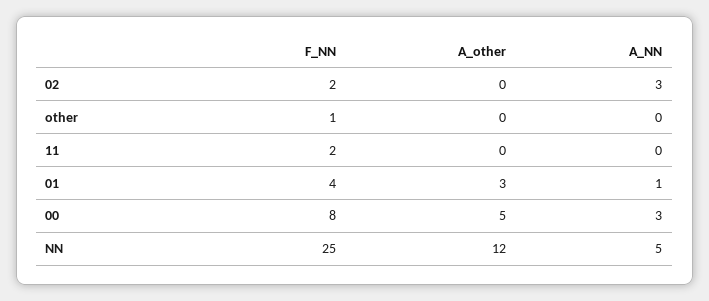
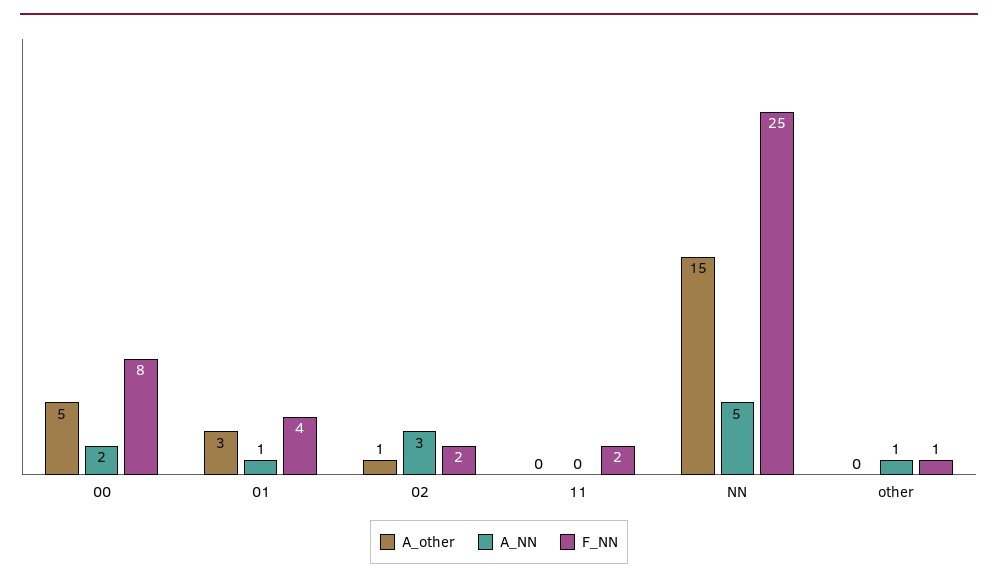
A_other, 02: 0 -> 1
A_NN, other: 0 -> 1
A_NN, 00: 3 -> 2
A_other, NN: 12 -> 15

